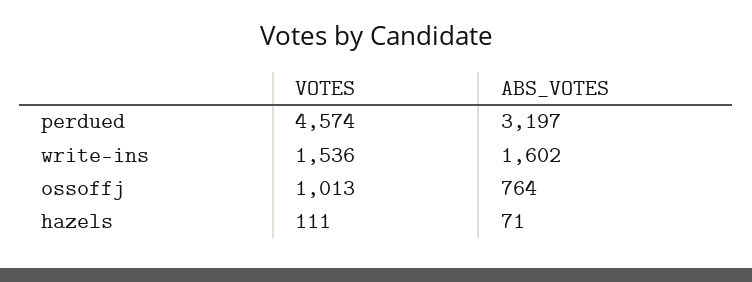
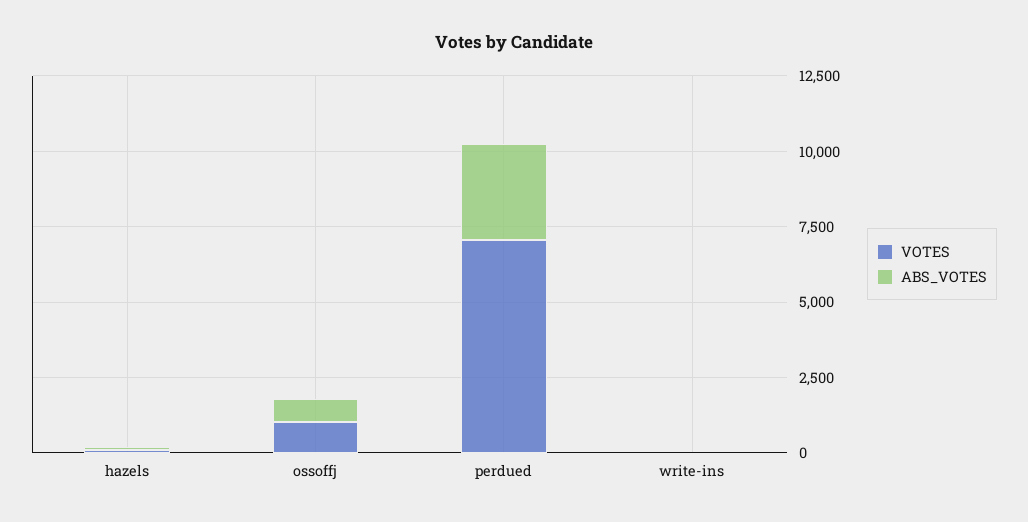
VOTES, perdued: 4574 -> 7000
VOTES, write-ins: 1536 -> 0
ABS_VOTES, write-ins: 1602 -> 0

